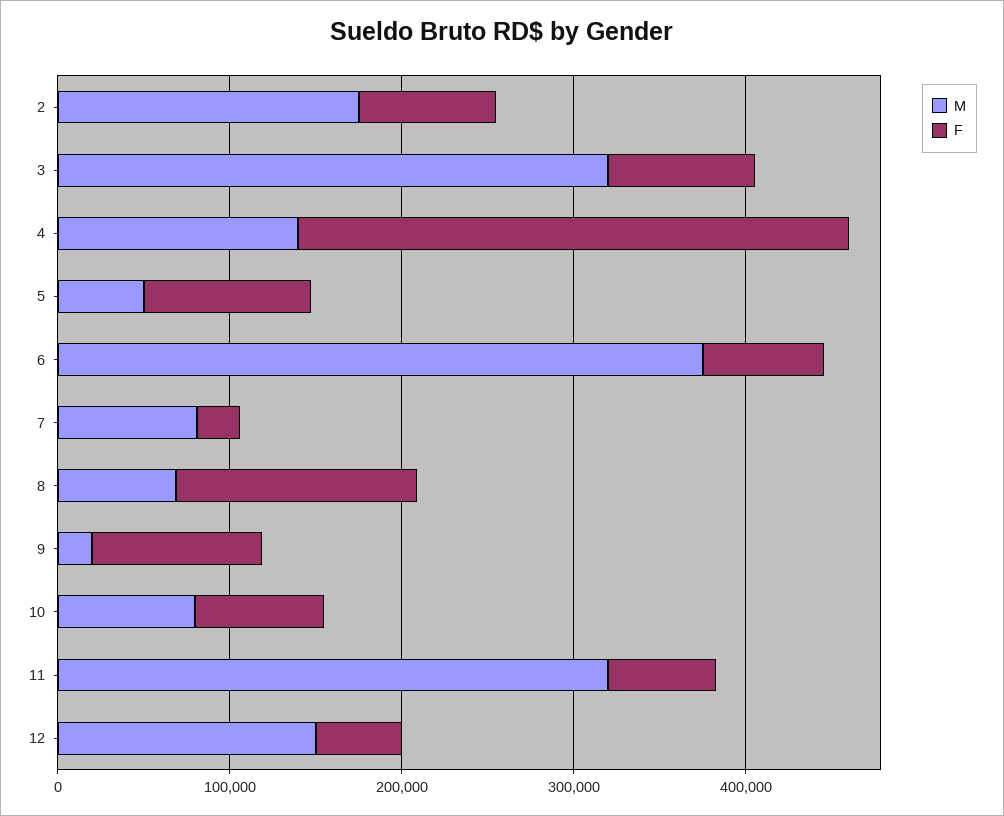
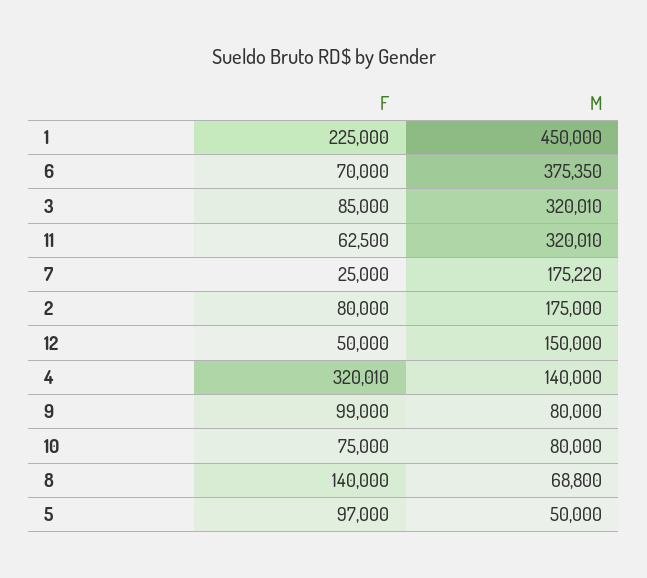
M, 7: 80000 -> 175220
M, 9: 20000 -> 80000
F, 1: none -> 225000
M, 1: none -> 450000

